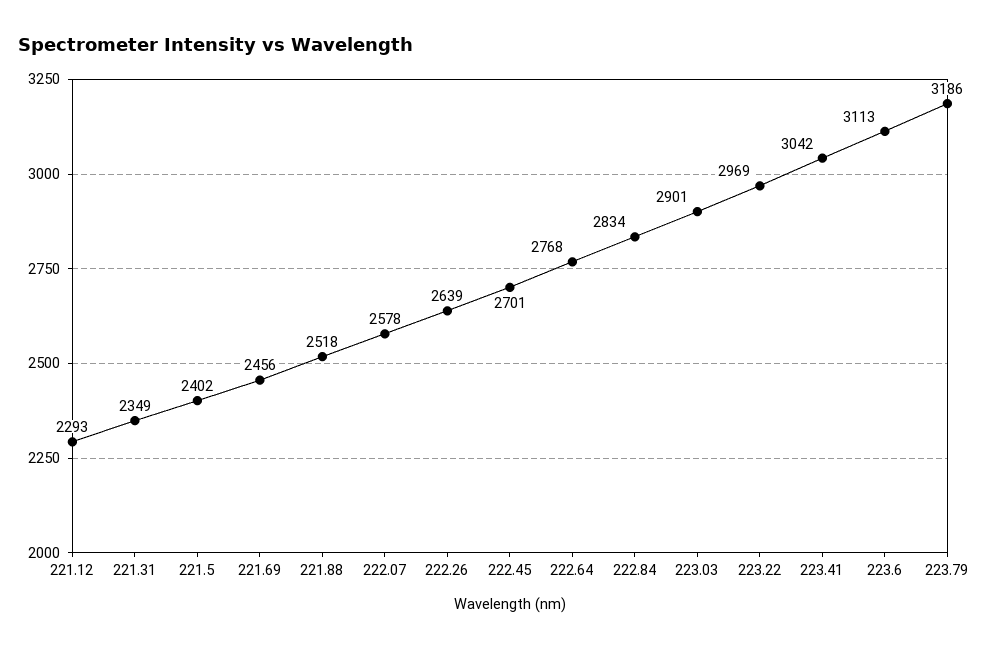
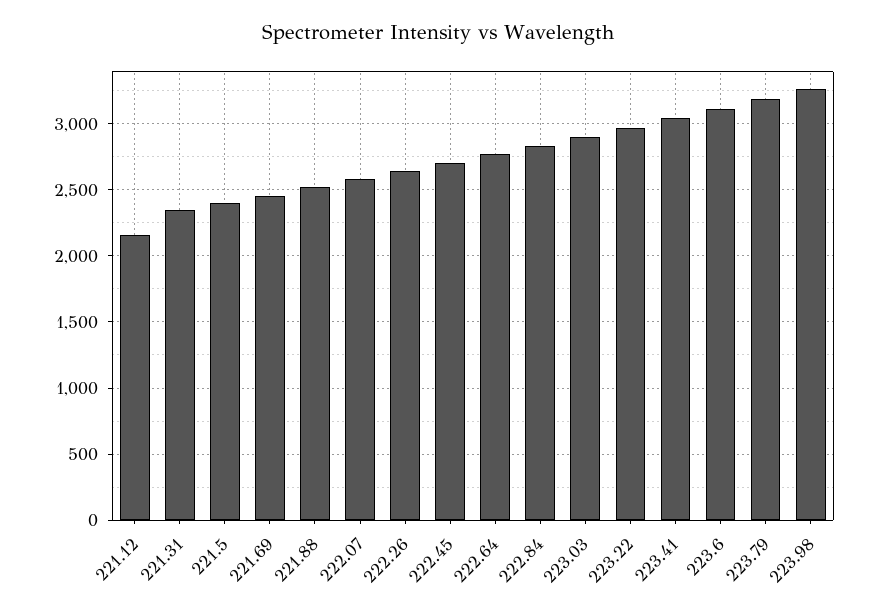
221.12: 2293 -> 2150
223.98: none -> 3250

